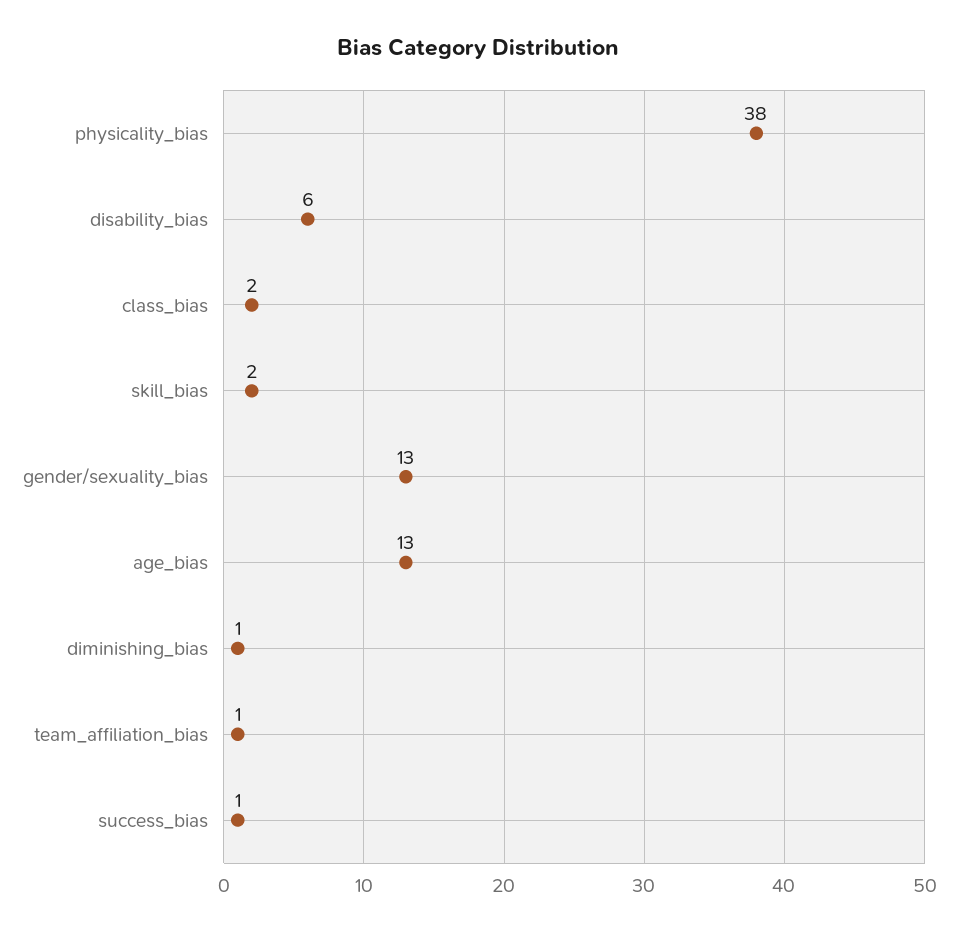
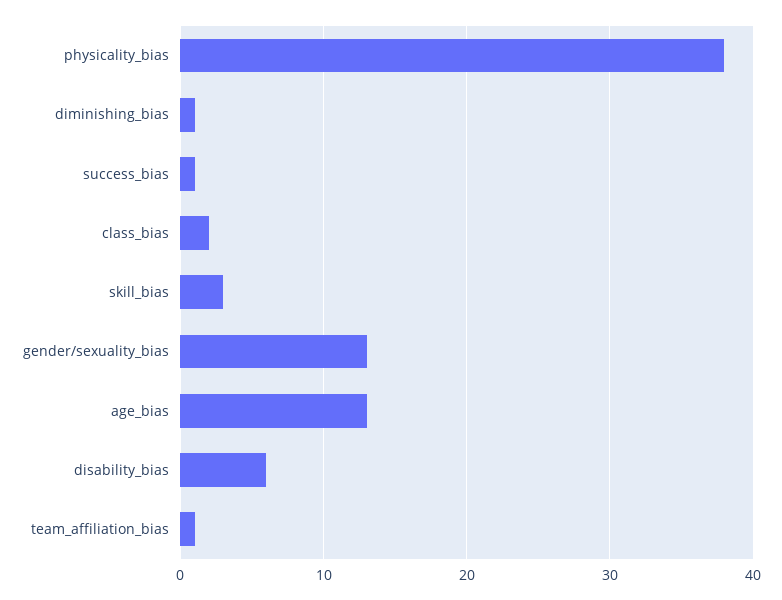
skill_bias: 2 -> 3

